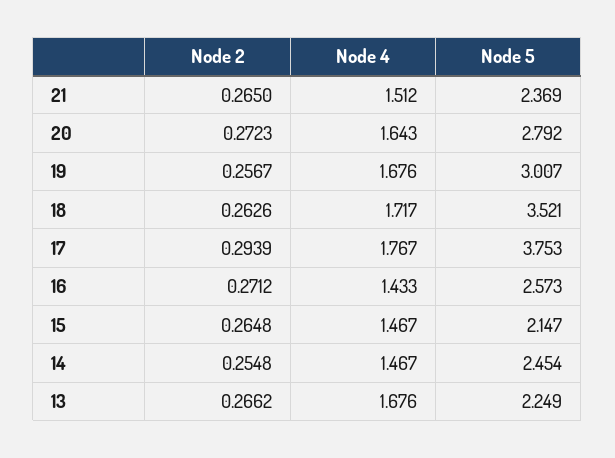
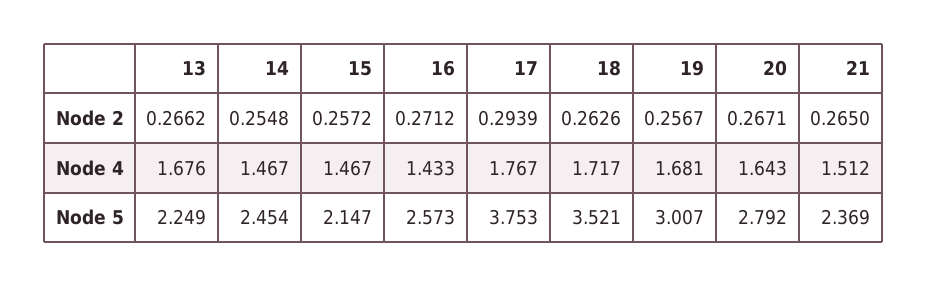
Node 2, 20: 0.2723 -> 0.2671
Node 4, 19: 1.676 -> 1.681
Node 2, 15: 0.2648 -> 0.2572

